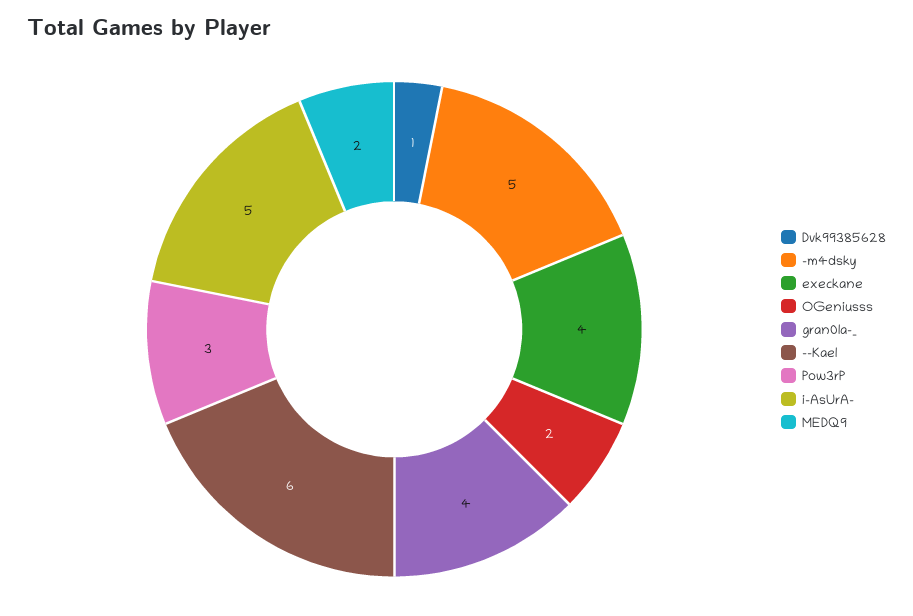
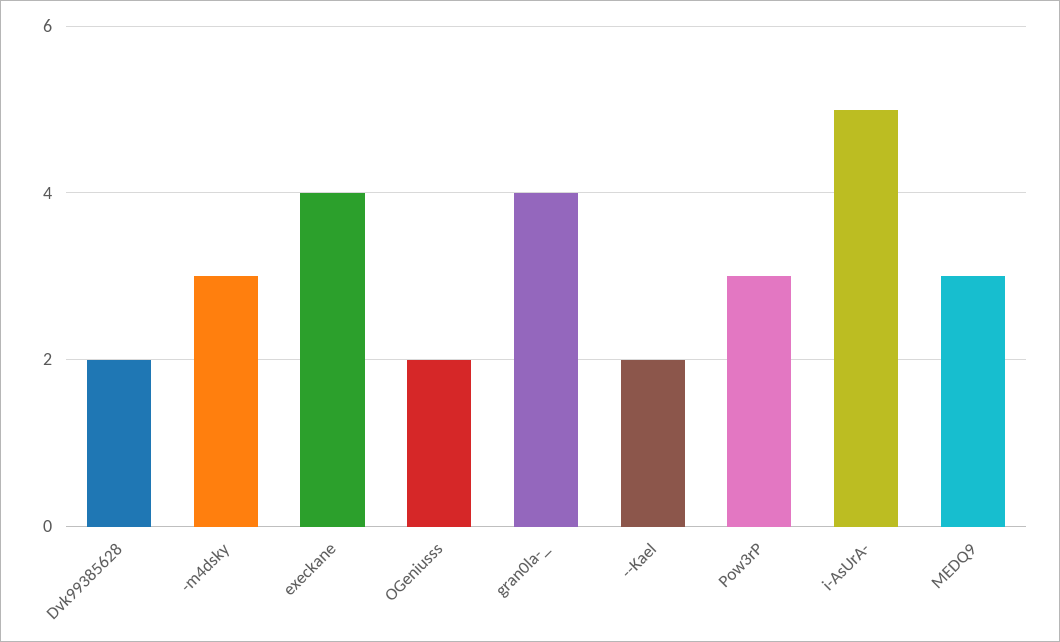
Dvk99385628: 1 -> 2
-m4dsky: 5 -> 3
--Kael: 6 -> 2
MEDQ9: 2 -> 3

